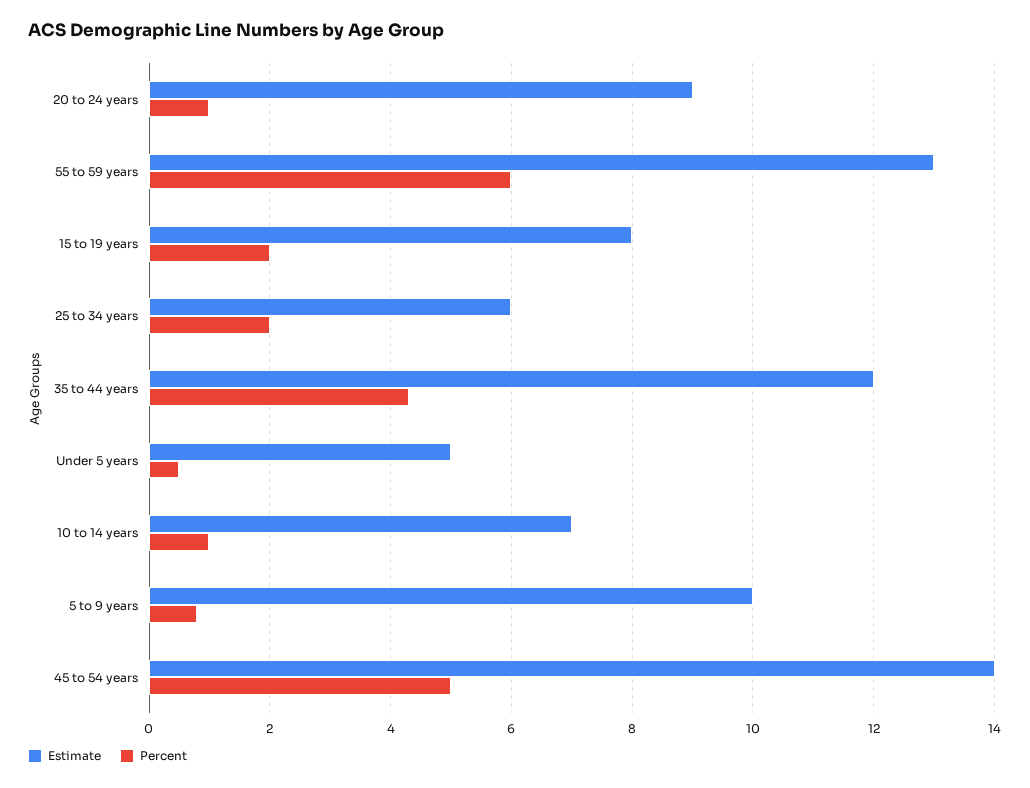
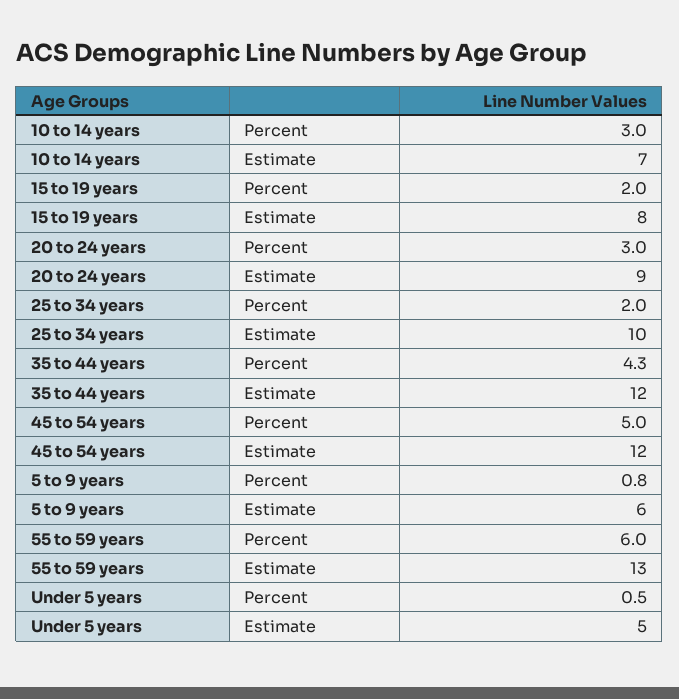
Percent, 20 to 24 years: 1 -> 3
Estimate, 25 to 34 years: 6 -> 10
Percent, 10 to 14 years: 1 -> 3
Estimate, 5 to 9 years: 10 -> 6
Estimate, 45 to 54 years: 14 -> 12

